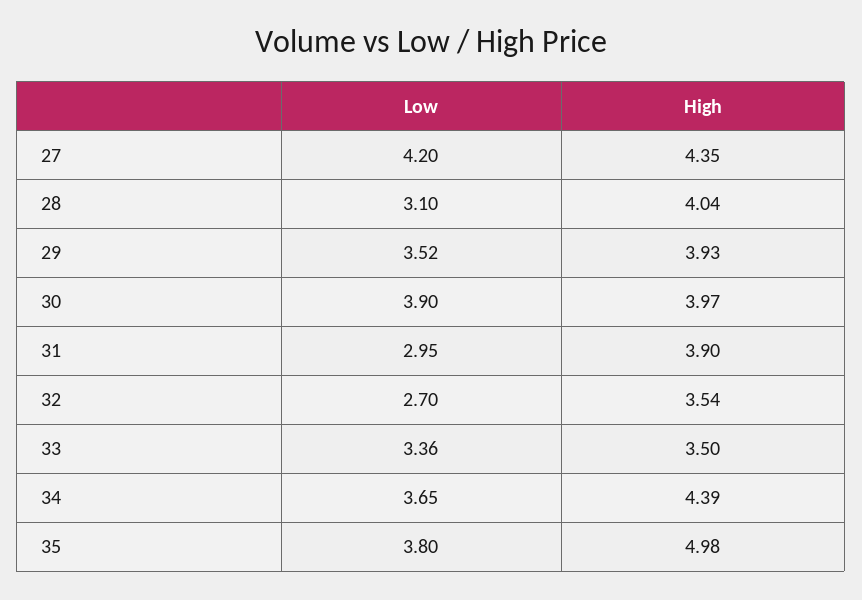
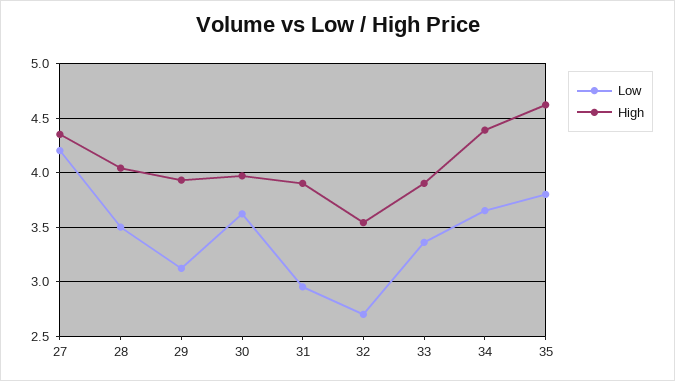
Low, 28: 3.1 -> 3.5
Low, 29: 3.52 -> 3.1
Low, 30: 3.9 -> 3.6
High, 33: 3.5 -> 3.9
High, 35: 4.98 -> 4.6

